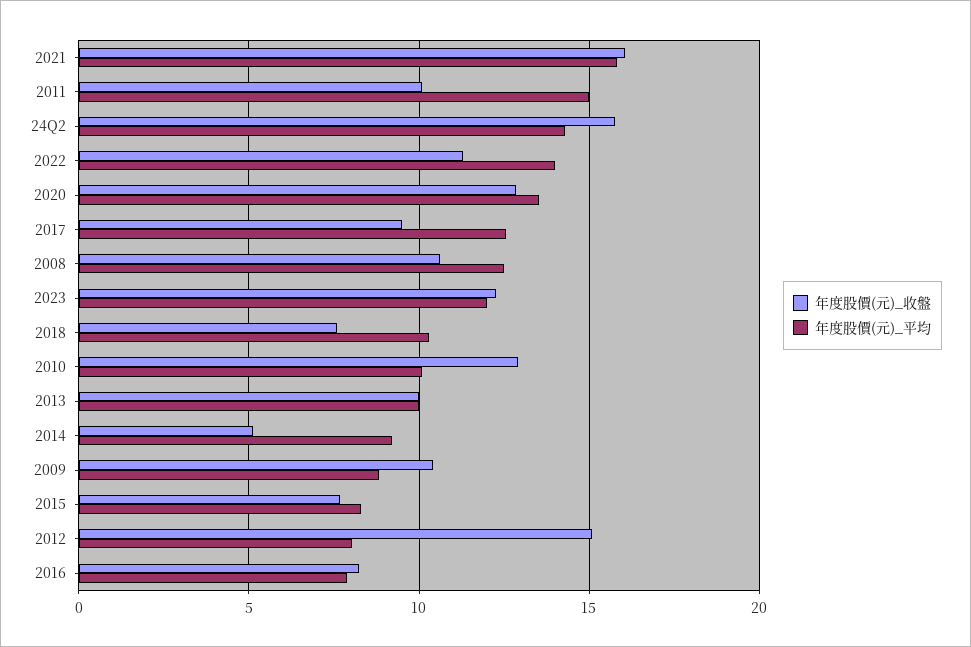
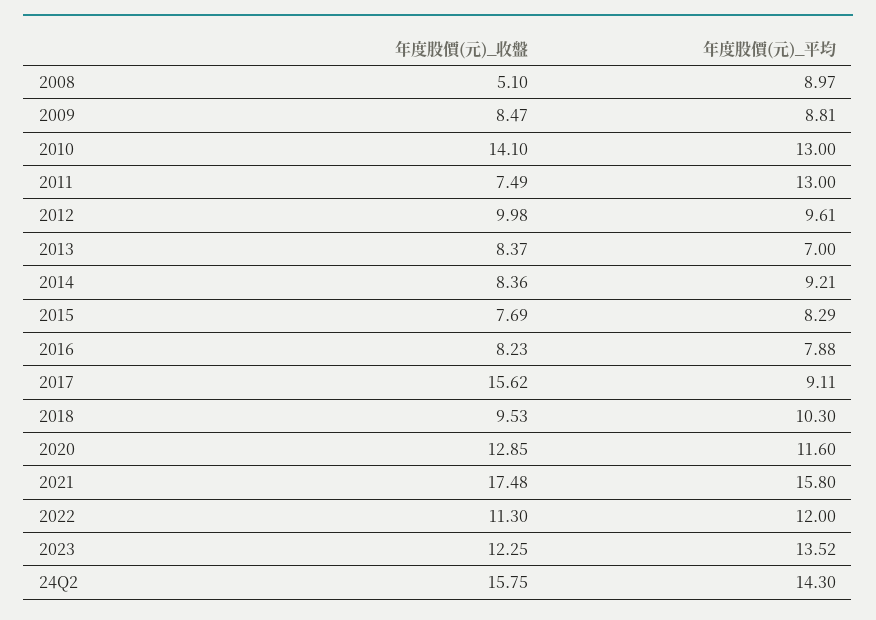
年度股價(元)_收盤, 2021: 16 -> 17.48
年度股價(元)_收盤, 2011: 10 -> 7.49
年度股價(元)_平均, 2011: 15 -> 13
年度股價(元)_平均, 2022: 14 -> 12
年度股價(元)_平均, 2020: 13.5 -> 11.6
年度股價(元)_收盤, 2017: 9.5 -> 15.62
年度股價(元)_平均, 2017: 12.5 -> 9.11
年度股價(元)_收盤, 2008: 10.5 -> 5.1
年度股價(元)_平均, 2008: 12.5 -> 8.97
年度股價(元)_平均, 2023: 12 -> 13.52
年度股價(元)_收盤, 2018: 7.5 -> 9.53
年度股價(元)_收盤, 2010: 13 -> 14.1
年度股價(元)_平均, 2010: 10 -> 13
年度股價(元)_收盤, 2013: 10 -> 8.37
年度股價(元)_平均, 2013: 10 -> 7
年度股價(元)_收盤, 2014: 5 -> 8.36
年度股價(元)_收盤, 2009: 10.5 -> 8.47
年度股價(元)_收盤, 2012: 15 -> 9.98
年度股價(元)_平均, 2012: 8 -> 9.61

